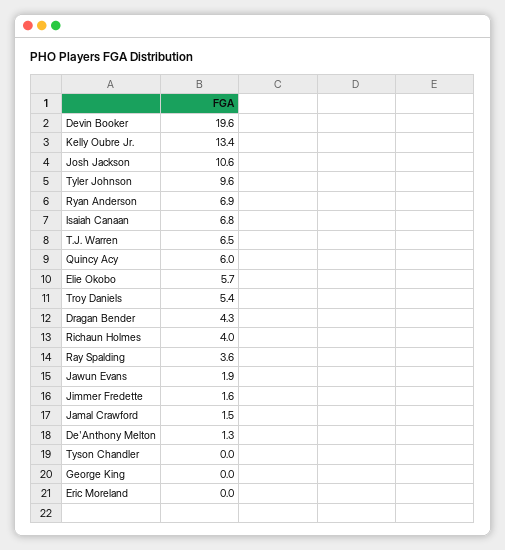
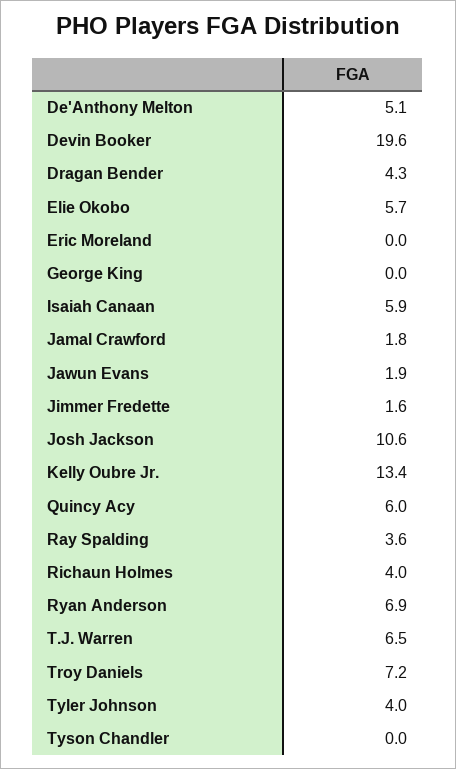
Tyler Johnson: 9.6 -> 4
Isaiah Canaan: 6.8 -> 5.9
Troy Daniels: 5.4 -> 7.2
Jamal Crawford: 1.5 -> 1.8
De'Anthony Melton: 1.3 -> 5.1

